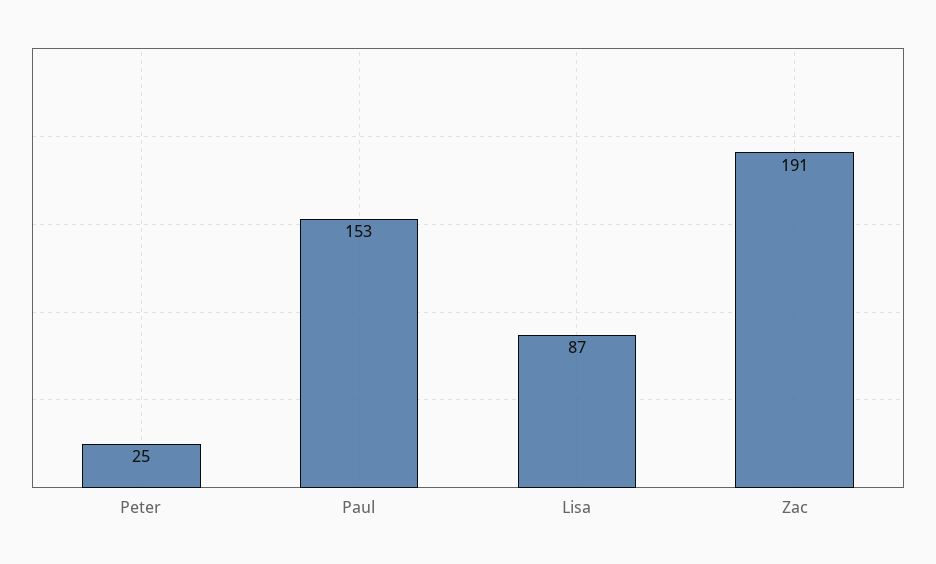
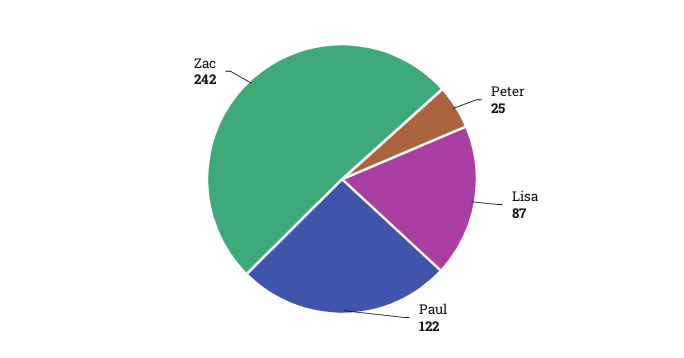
Paul: 153 -> 122
Zac: 191 -> 242

